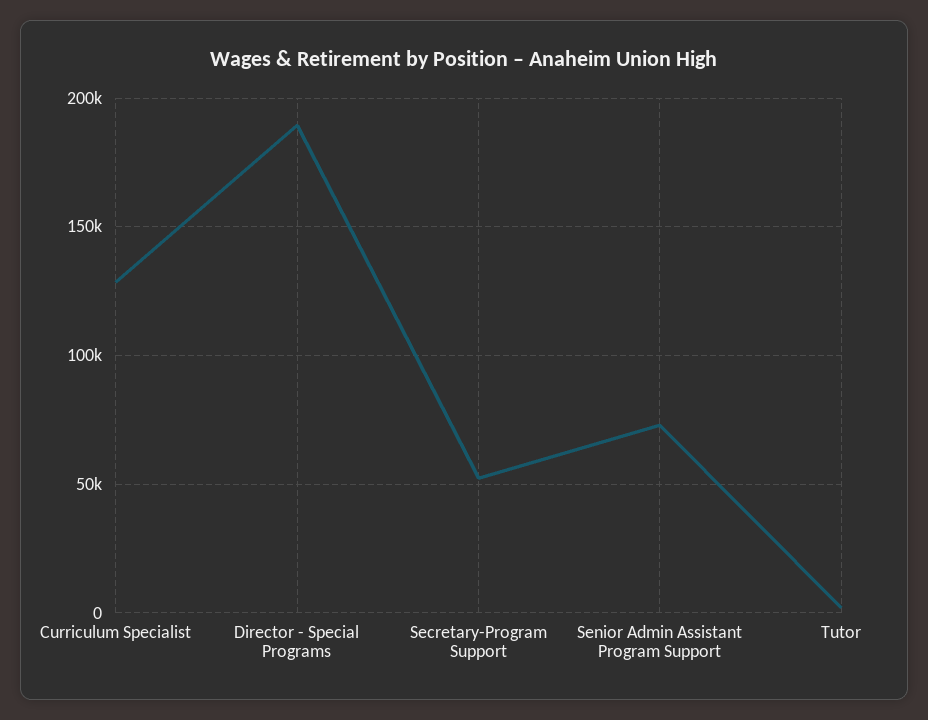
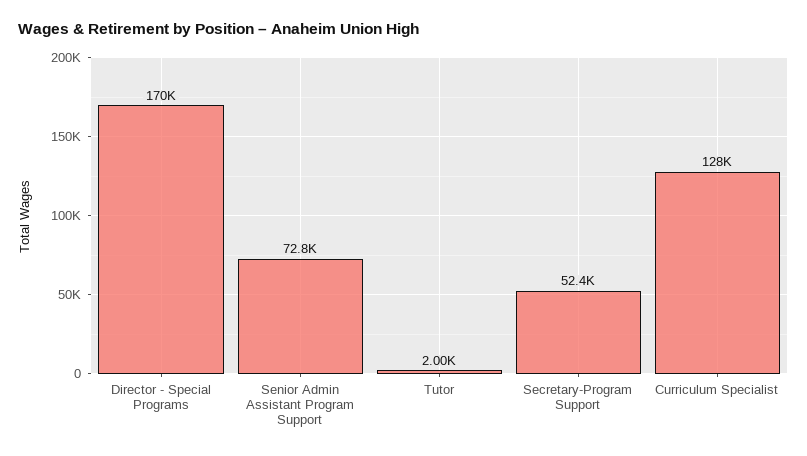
Director - Special Programs: 190000 -> 170000

